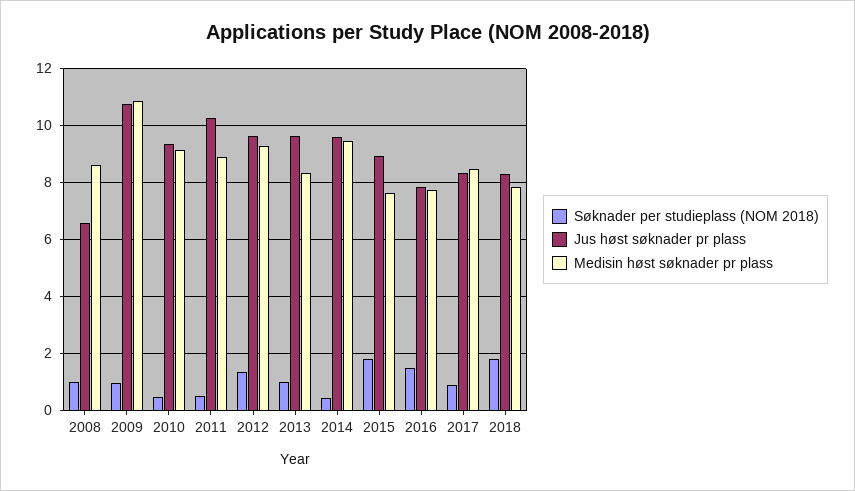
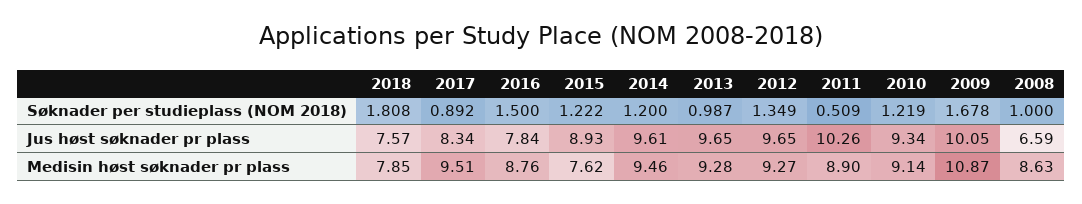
Søknader per studieplass (NOM 2018), 2009: 1 -> 1.678
Jus høst søknader pr plass, 2009: 10.75 -> 10.05
Søknader per studieplass (NOM 2018), 2010: 0.5 -> 1.219
Medisin høst søknader pr plass, 2013: 8.25 -> 9.28
Søknader per studieplass (NOM 2018), 2014: 0.5 -> 1.2
Søknader per studieplass (NOM 2018), 2015: 1.75 -> 1.222
Medisin høst søknader pr plass, 2016: 7.75 -> 8.76
Medisin høst søknader pr plass, 2017: 8.5 -> 9.51
Jus høst søknader pr plass, 2018: 8.25 -> 7.57

